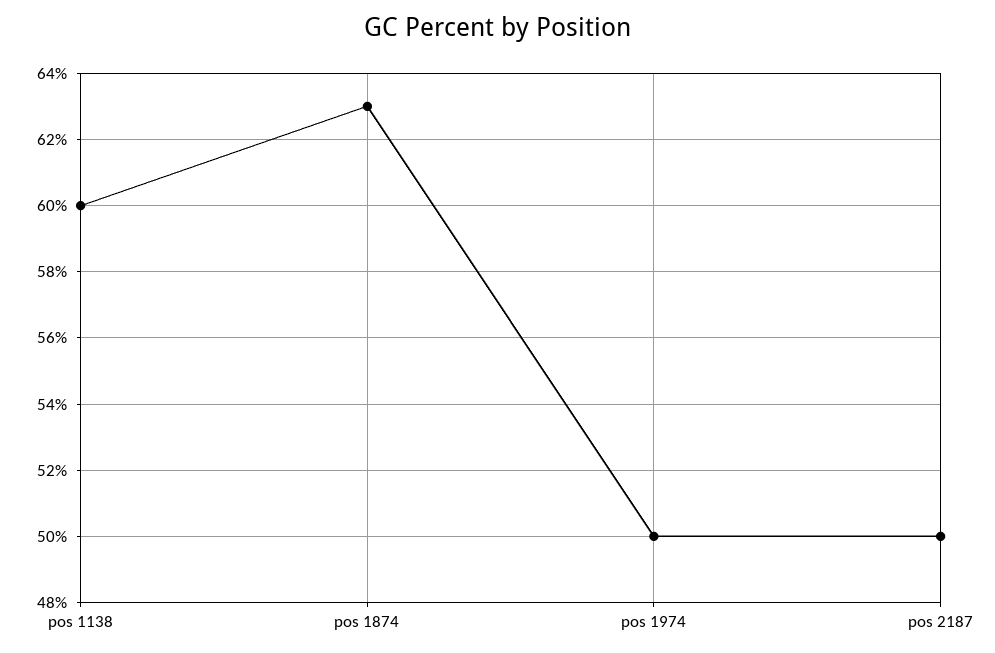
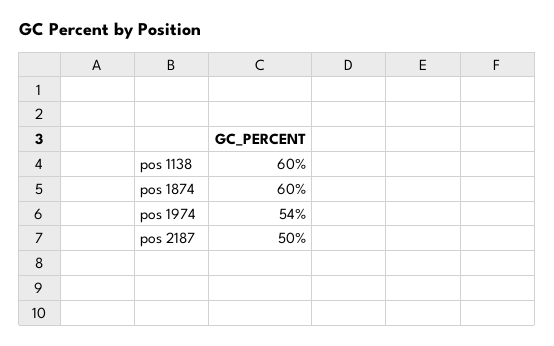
pos 1874: 63 -> 60
pos 1974: 50 -> 54

